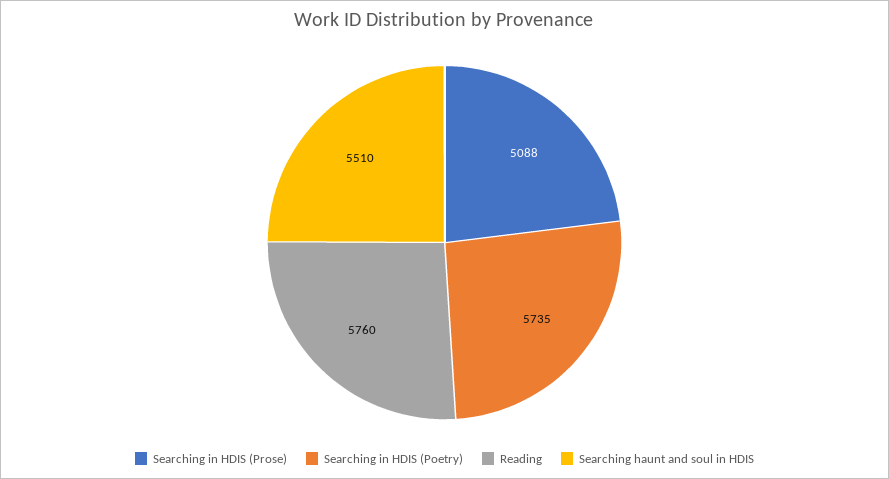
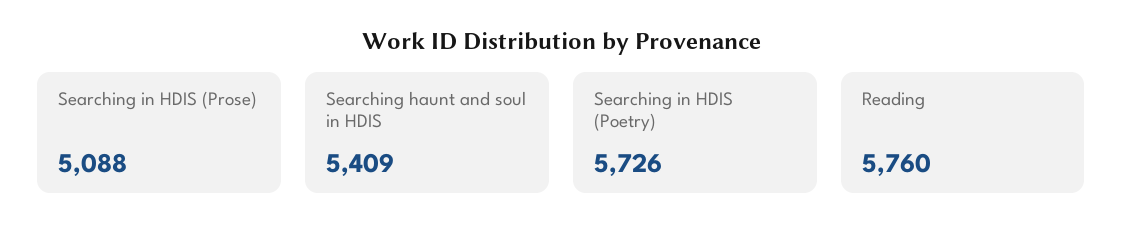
Searching in HDIS (Poetry): 5735 -> 5726
Searching haunt and soul in HDIS: 5510 -> 5409

